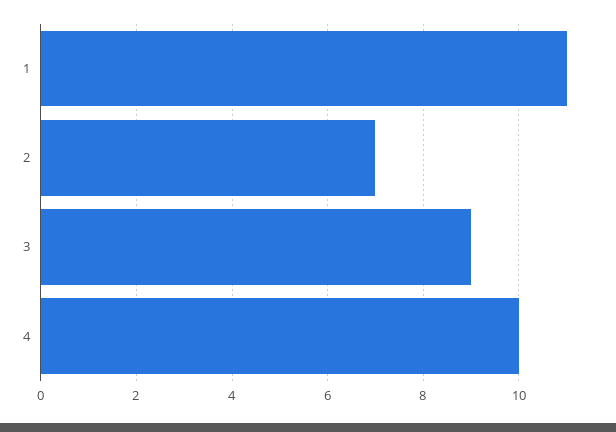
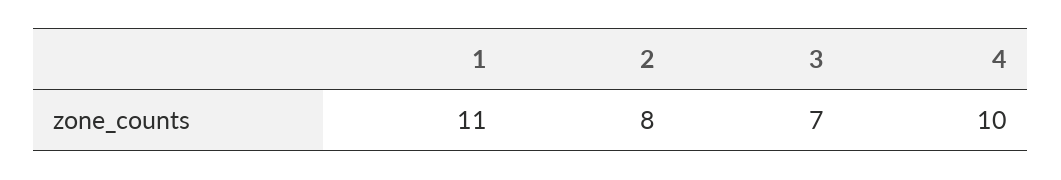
2: 7 -> 8
3: 9 -> 7

